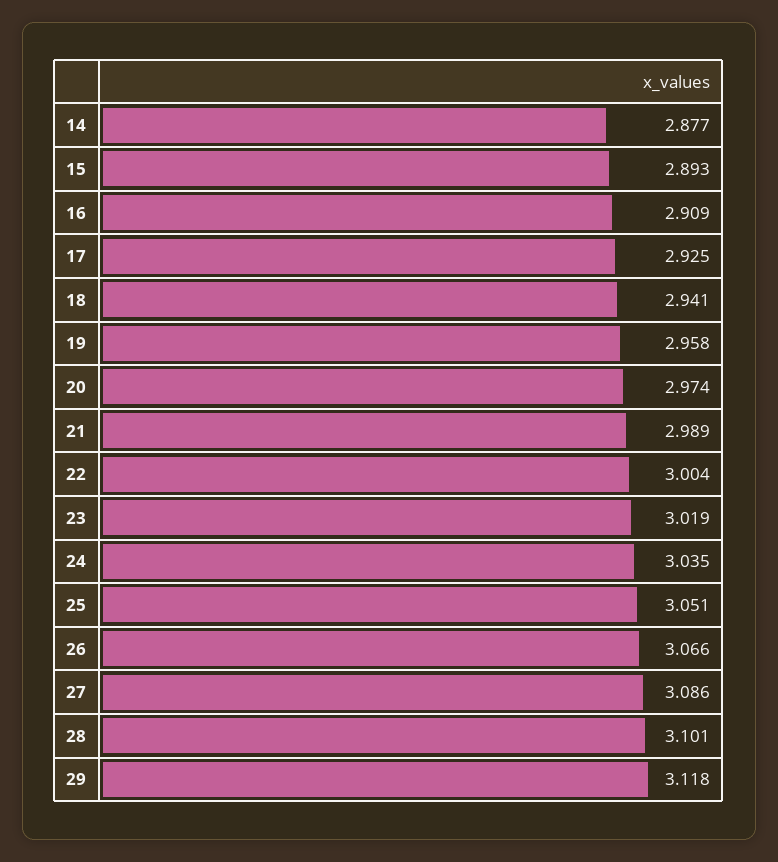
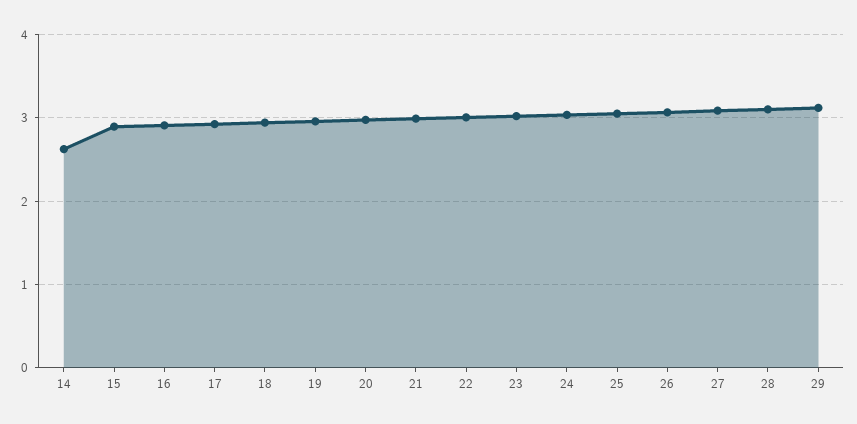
14: 2.877 -> 2.6

